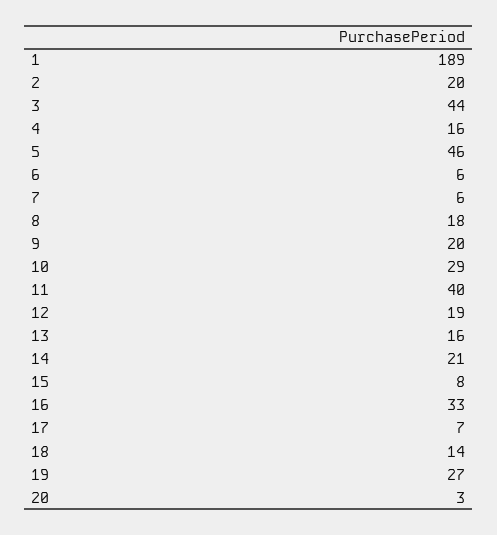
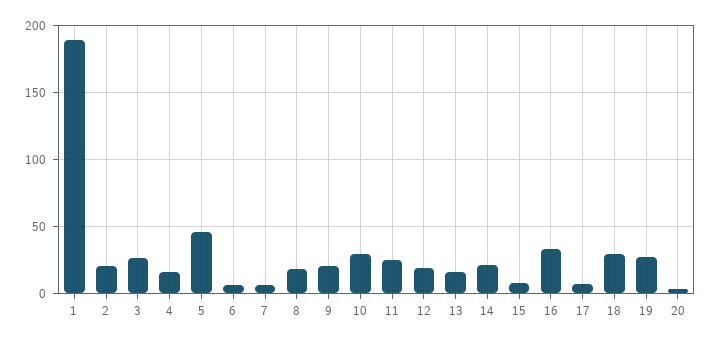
3: 44 -> 25
11: 40 -> 25
18: 14 -> 30

